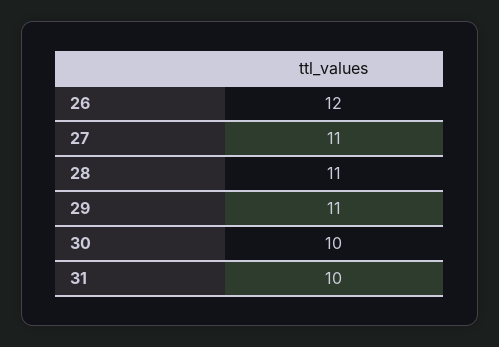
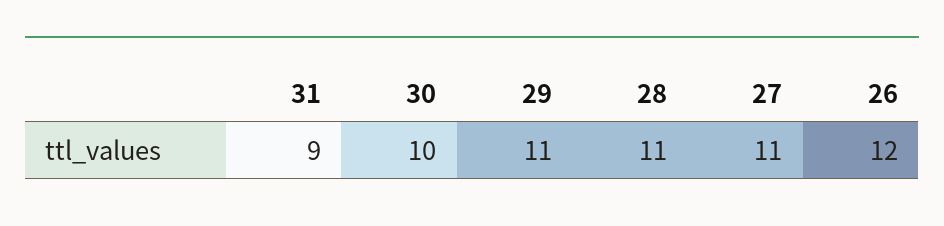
31: 10 -> 9

